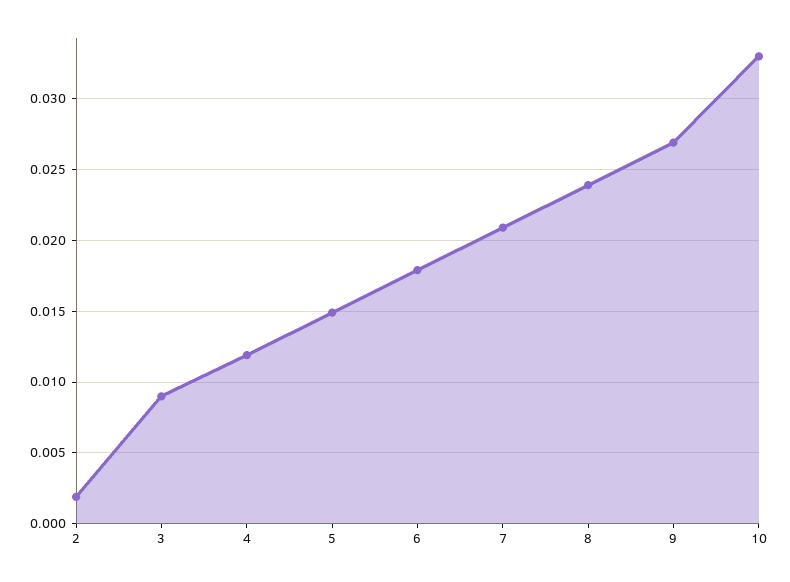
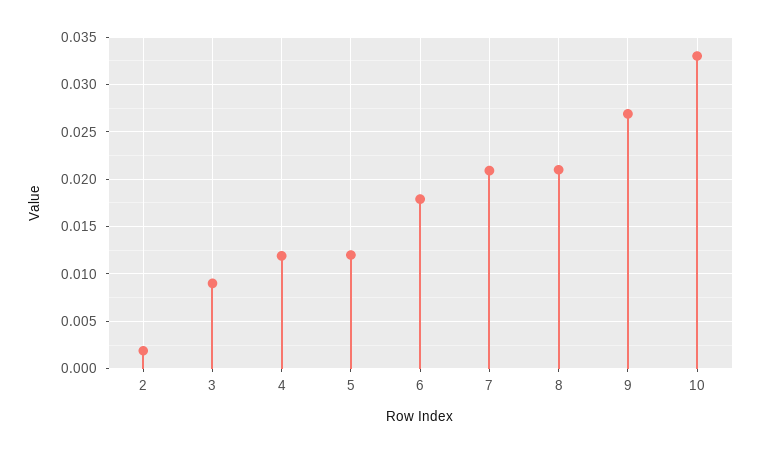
5: 0.015 -> 0.012
8: 0.024 -> 0.021

